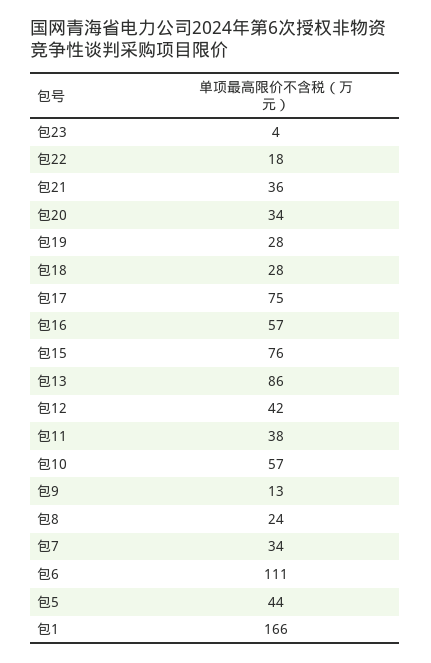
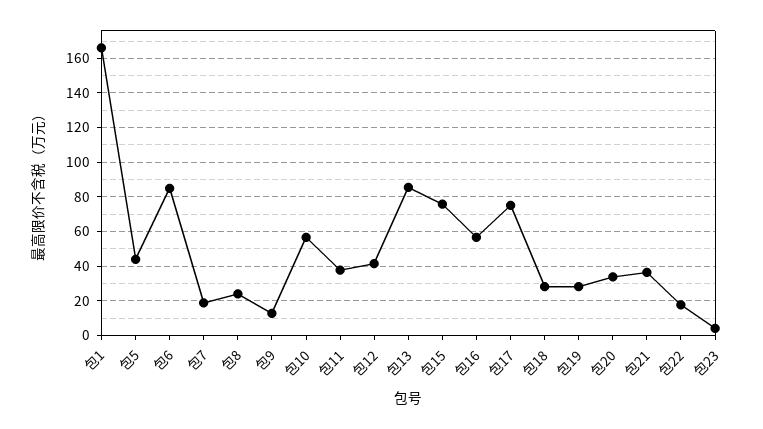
包7: 34 -> 20
包6: 111 -> 85

